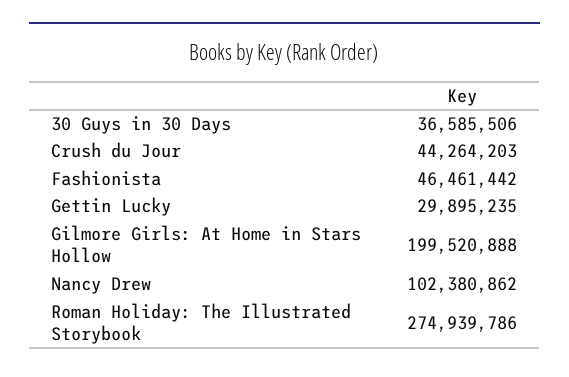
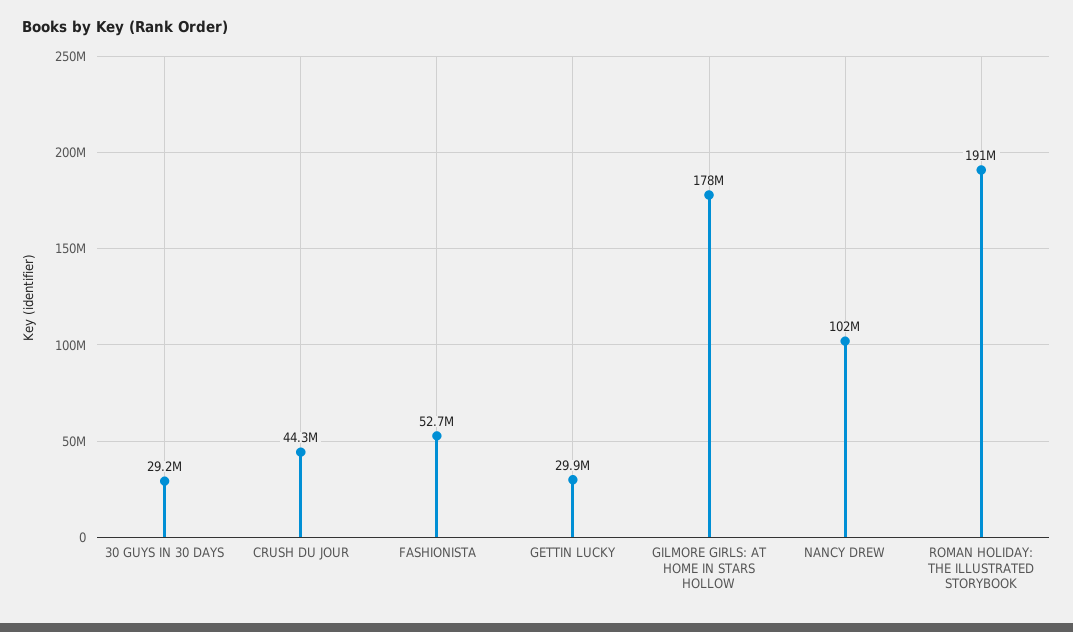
30 Guys in 30 Days: 36585506 -> 29200000
Fashionista: 46461442 -> 52700000
Gilmore Girls: At Home in Stars Hollow: 199520888 -> 178000000
Roman Holiday: The Illustrated Storybook: 274939786 -> 191000000

